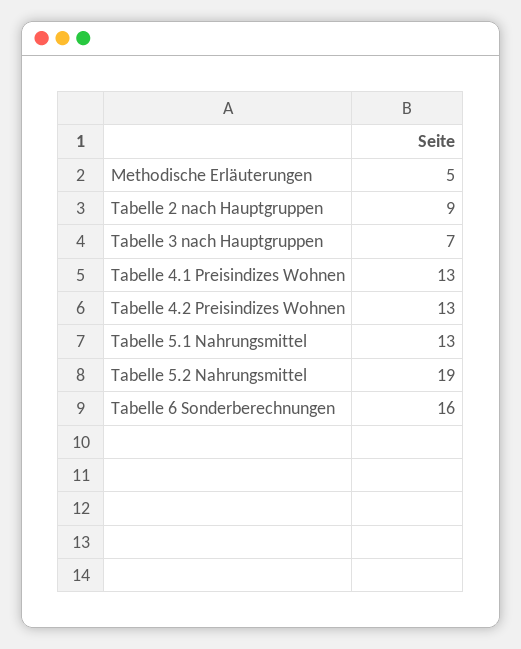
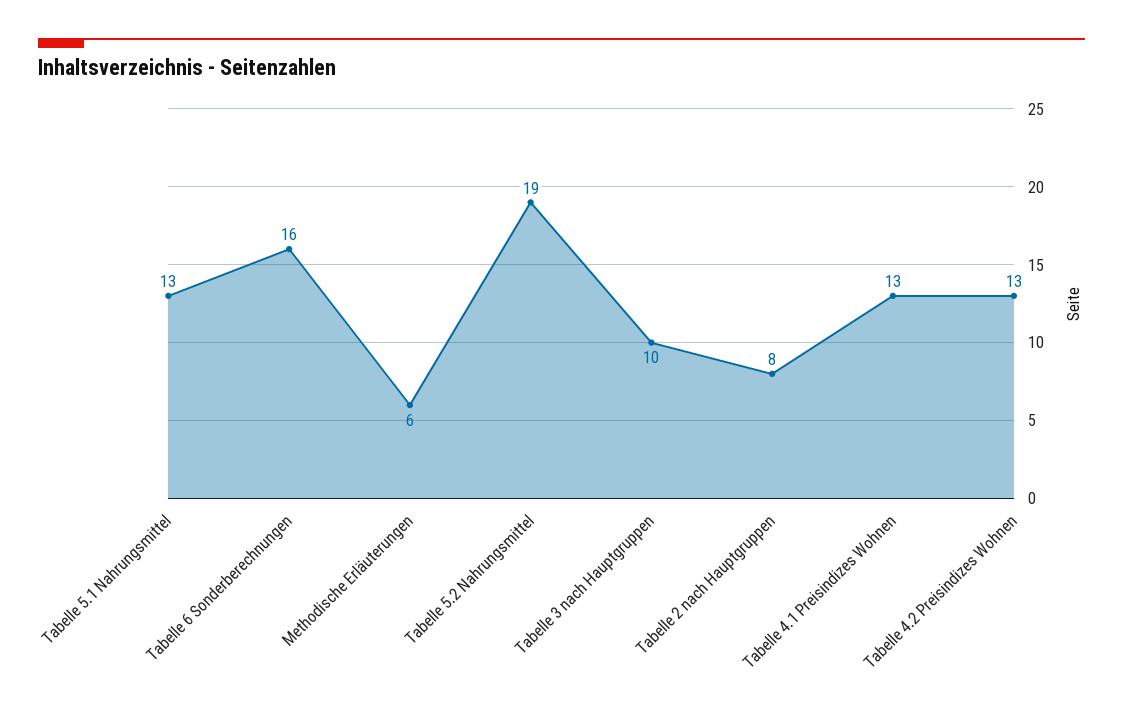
Methodische Erläuterungen: 5 -> 6
Tabelle 2 nach Hauptgruppen: 9 -> 8
Tabelle 3 nach Hauptgruppen: 7 -> 10

